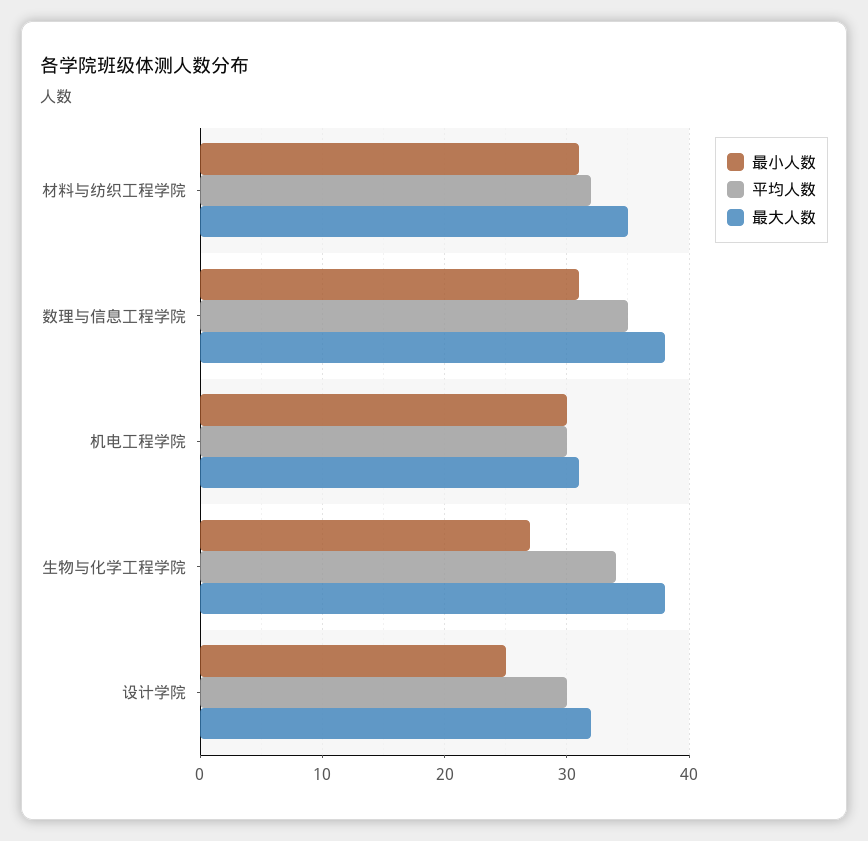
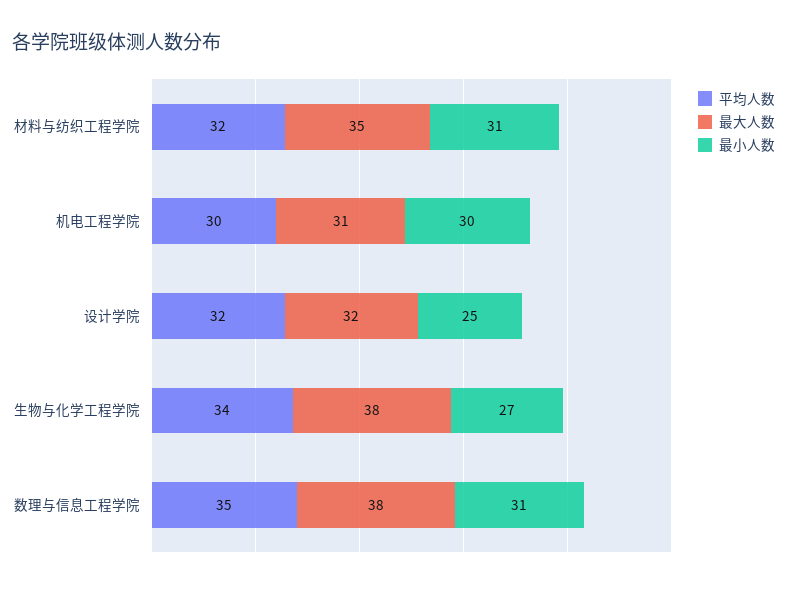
平均人数, 设计学院: 30 -> 32

